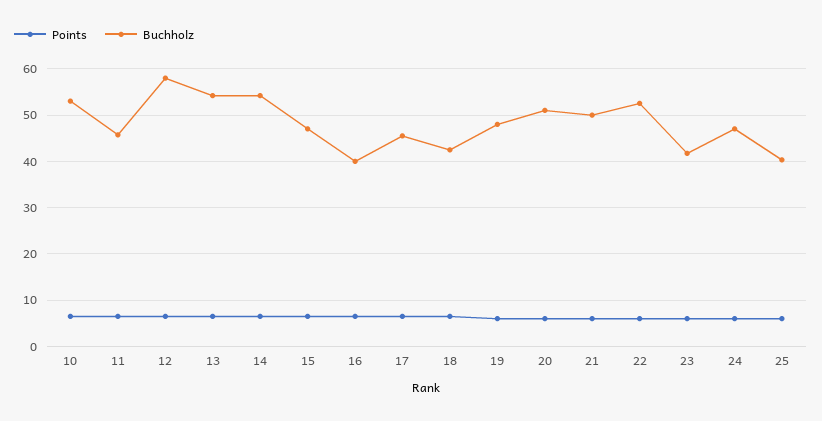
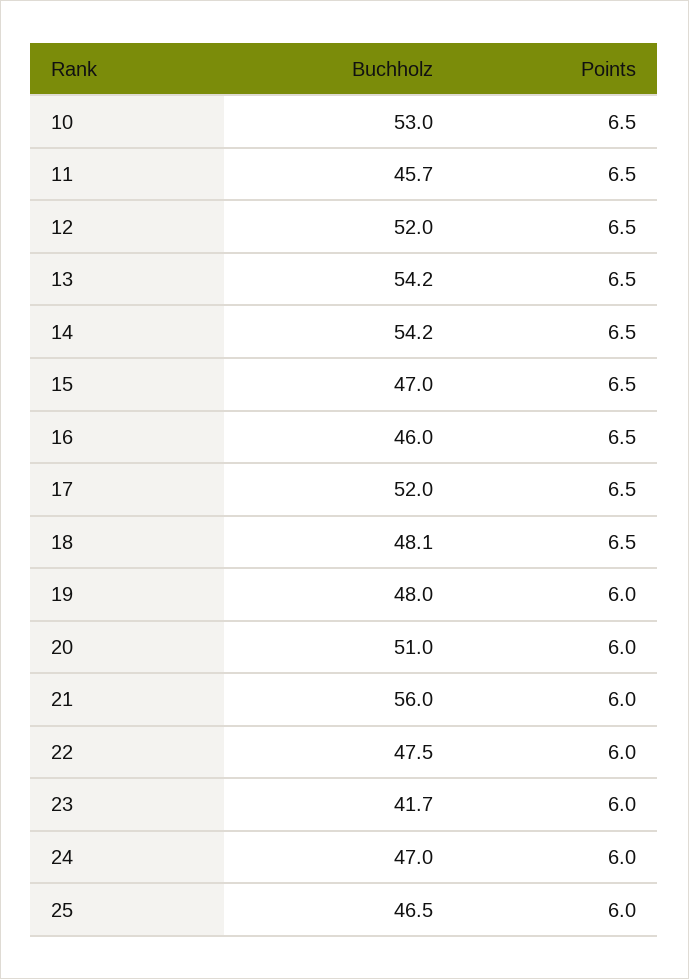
Buchholz, 12: 58 -> 52
Buchholz, 16: 40 -> 46
Buchholz, 17: 46 -> 52
Buchholz, 18: 42 -> 48.1
Buchholz, 21: 50 -> 56
Buchholz, 22: 52 -> 47.5
Buchholz, 25: 40 -> 46.5

